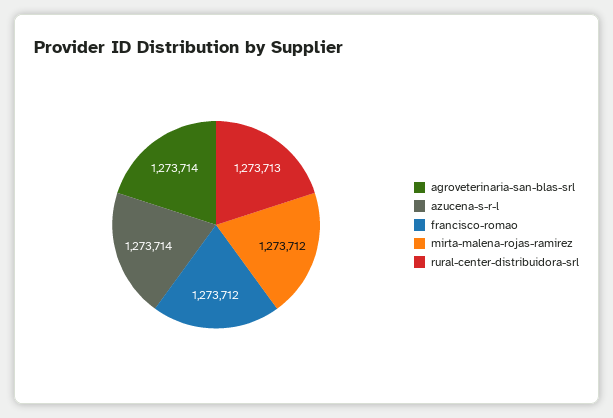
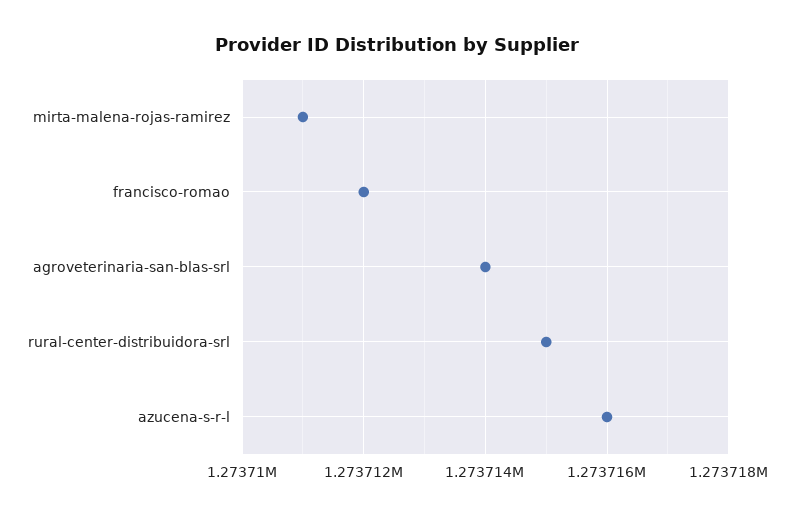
azucena-s-r-l: 1273714 -> 1273716
mirta-malena-rojas-ramirez: 1273712 -> 1273711
rural-center-distribuidora-srl: 1273713 -> 1273715

